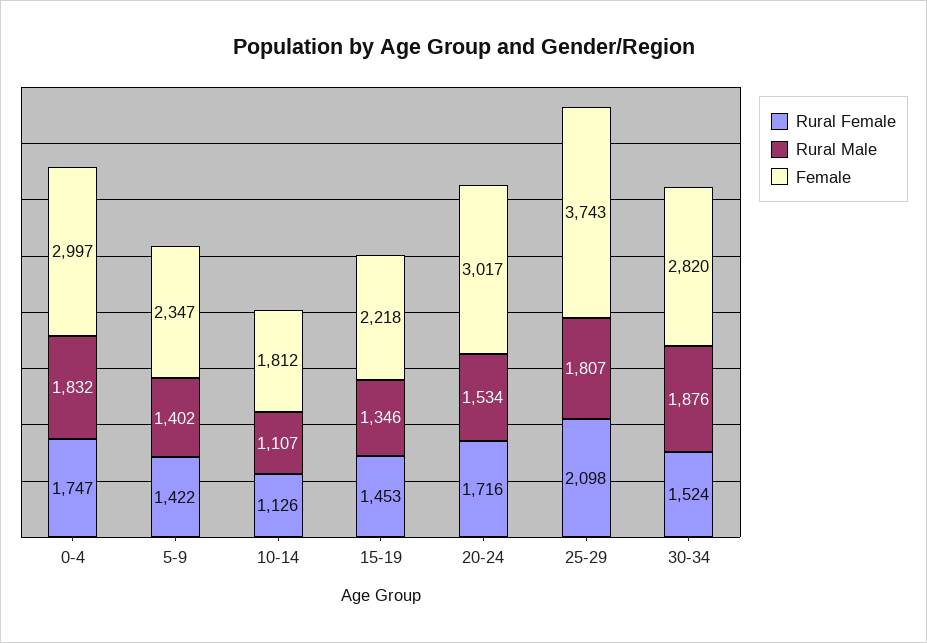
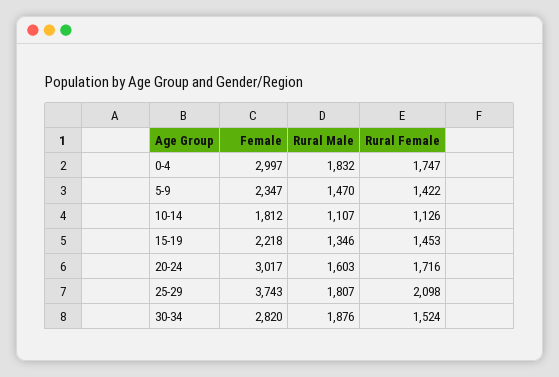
Rural Male, 5-9: 1402 -> 1470
Rural Male, 20-24: 1534 -> 1603

